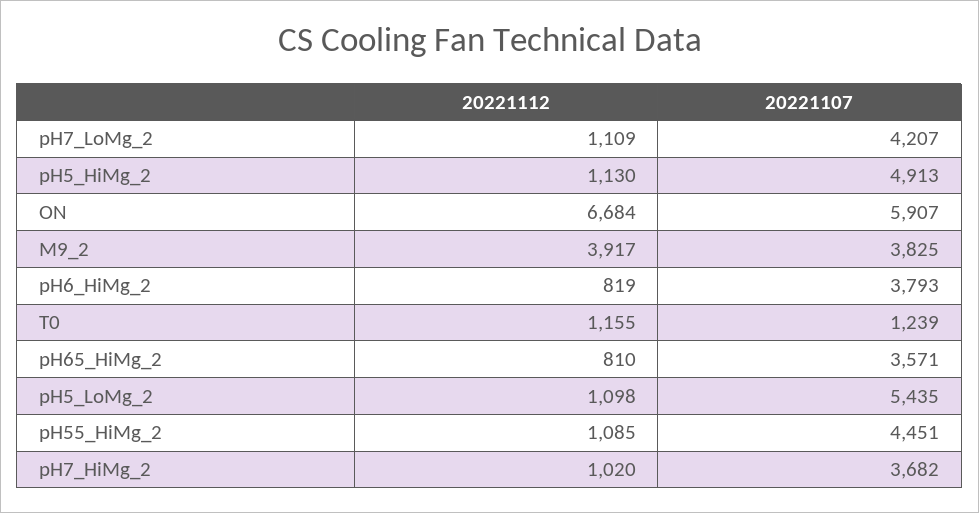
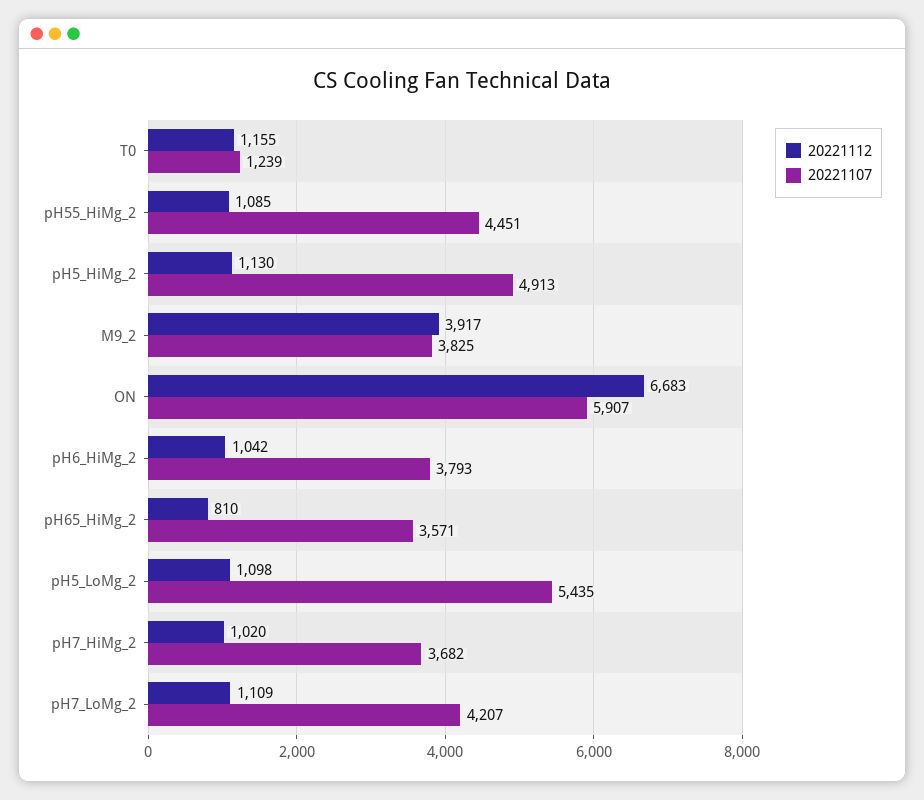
20221112, ON: 6684 -> 6683
20221112, pH6_HiMg_2: 819 -> 1042

